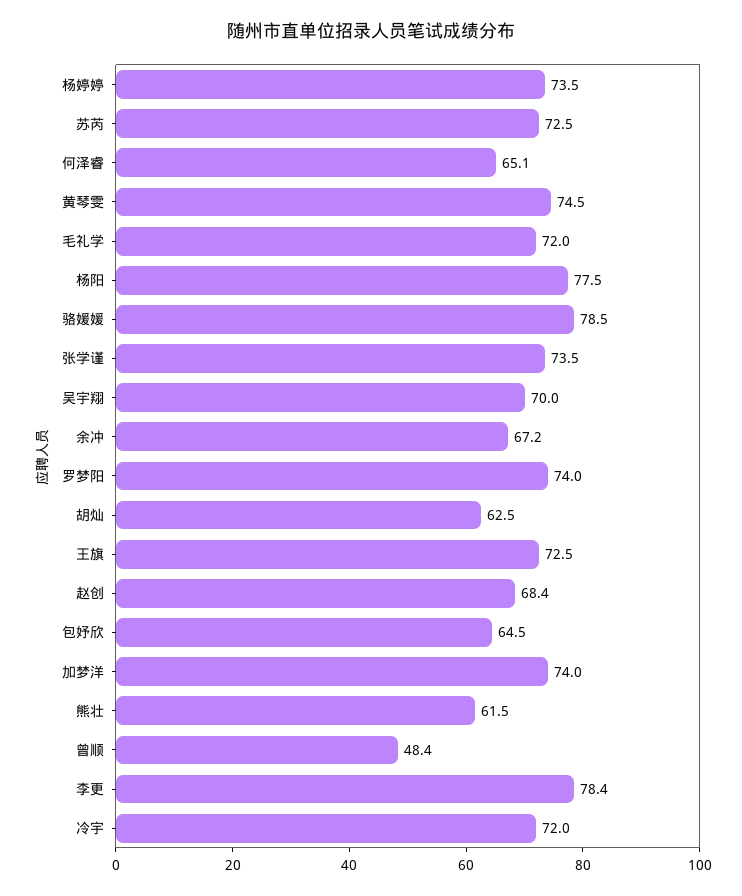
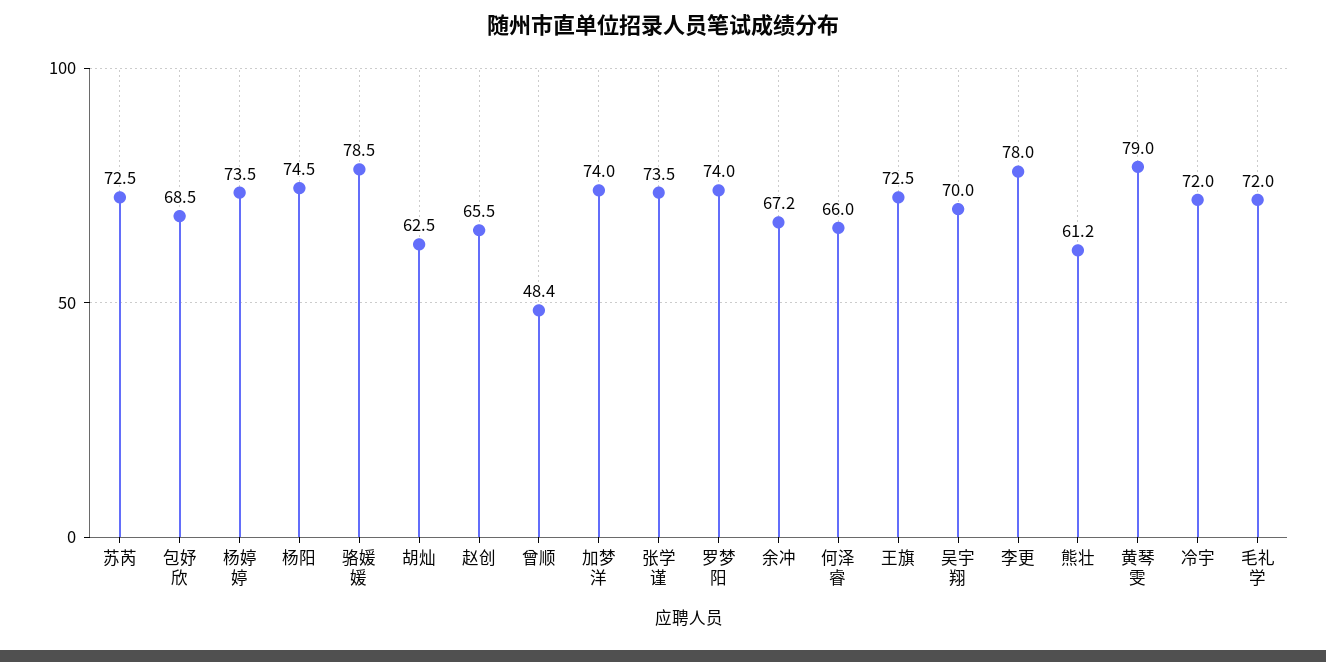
何泽睿: 65.1 -> 66
黄琴雯: 74.5 -> 79
杨阳: 77.5 -> 74.5
赵创: 68.4 -> 65.5
包妤欣: 64.5 -> 68.5
熊壮: 61.5 -> 61.2
李更: 78.4 -> 78

